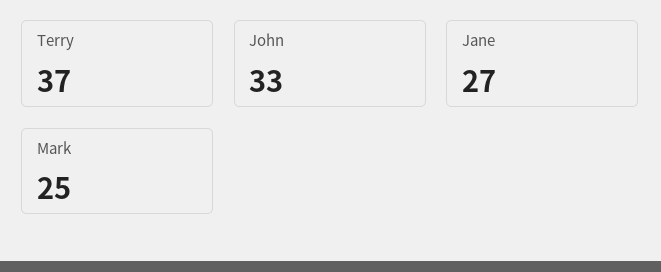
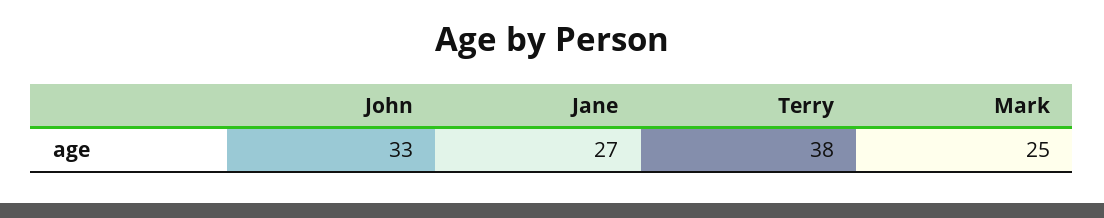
Terry: 37 -> 38

